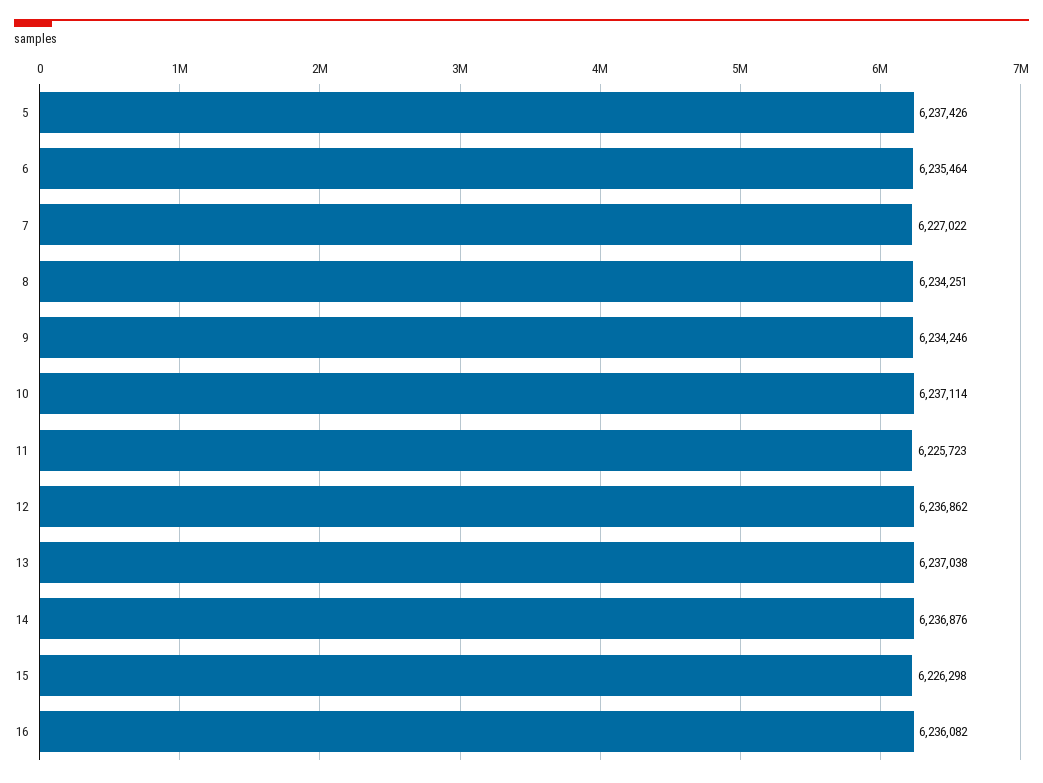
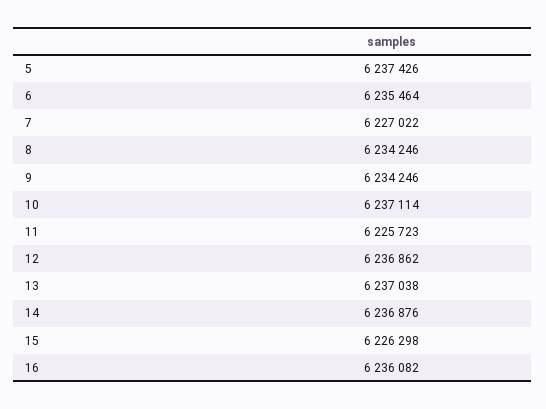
8: 6234251 -> 6234246

